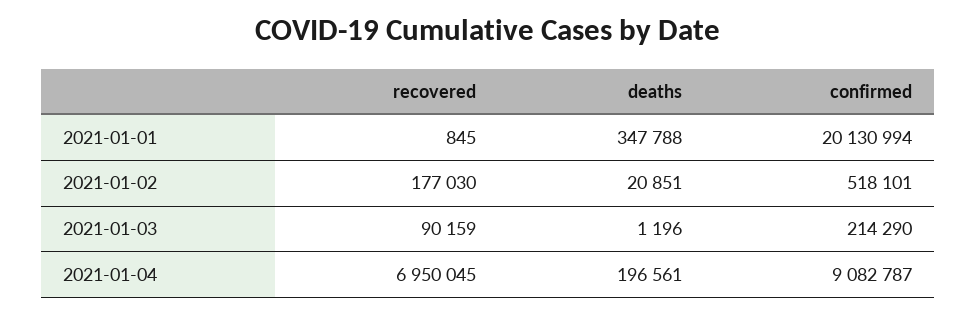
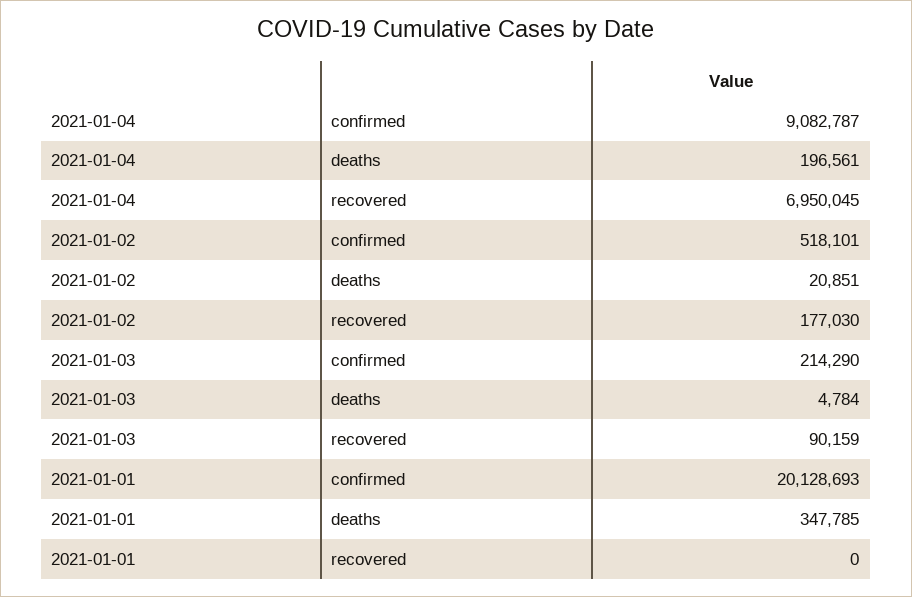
recovered, 2021-01-01: 845 -> 0
deaths, 2021-01-01: 347788 -> 347785
confirmed, 2021-01-01: 20130994 -> 20128693
deaths, 2021-01-03: 1196 -> 4784

